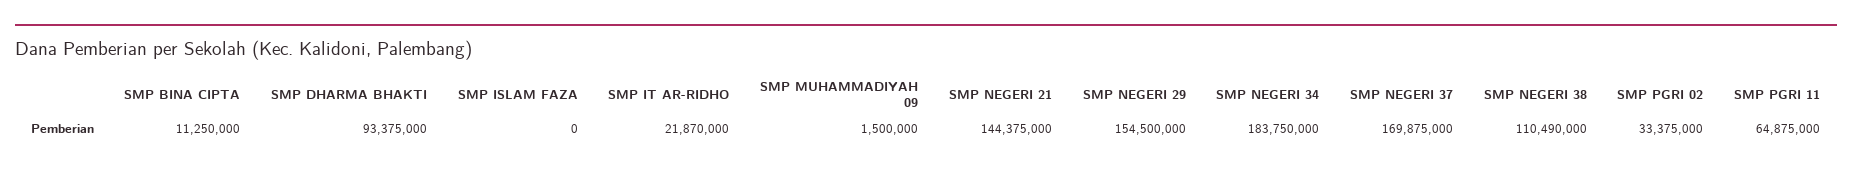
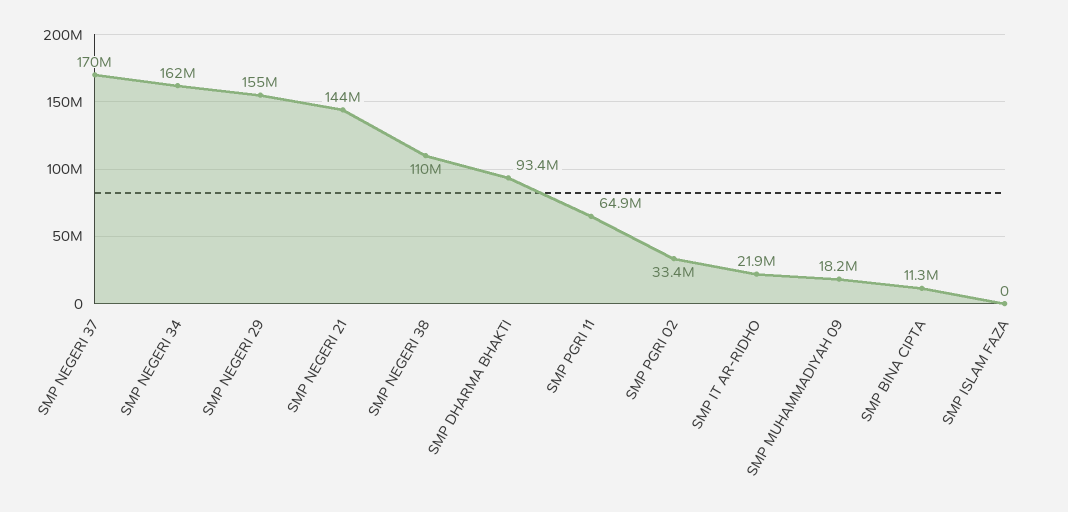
SMP MUHAMMADIYAH 09: 1500000 -> 18200000
SMP NEGERI 34: 183750000 -> 162000000

